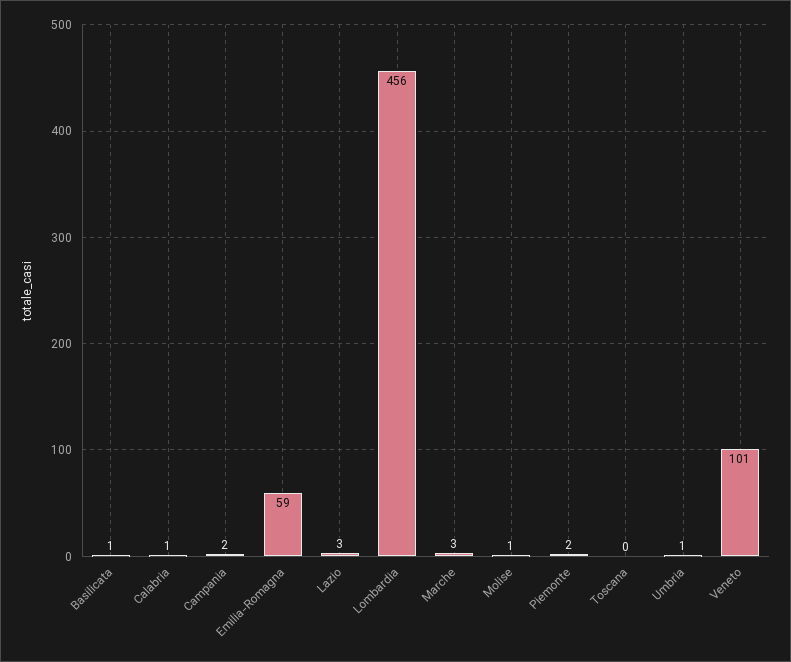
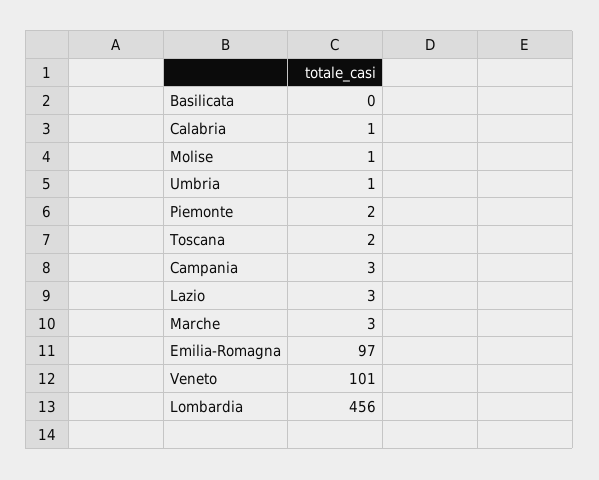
Basilicata: 1 -> 0
Campania: 2 -> 3
Emilia-Romagna: 59 -> 97
Toscana: 0 -> 2

